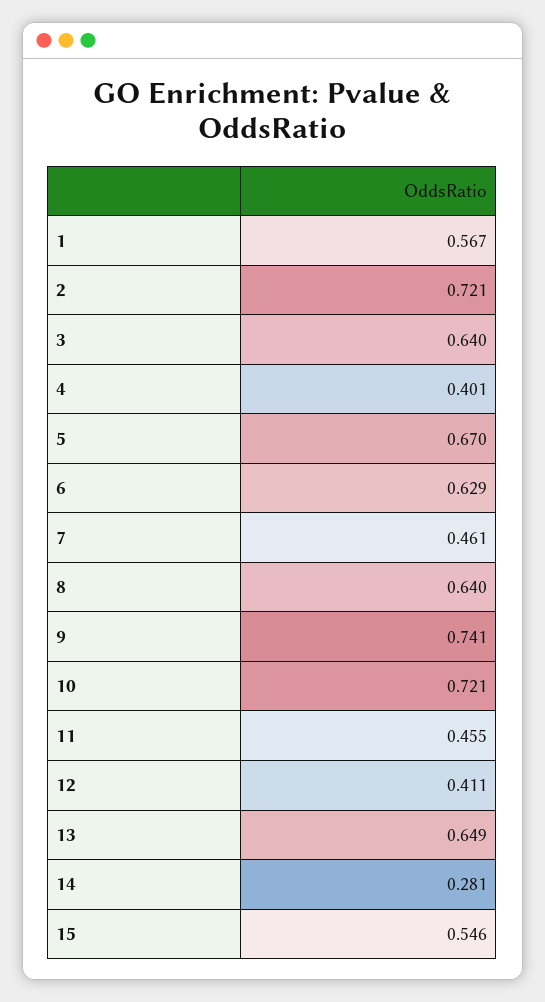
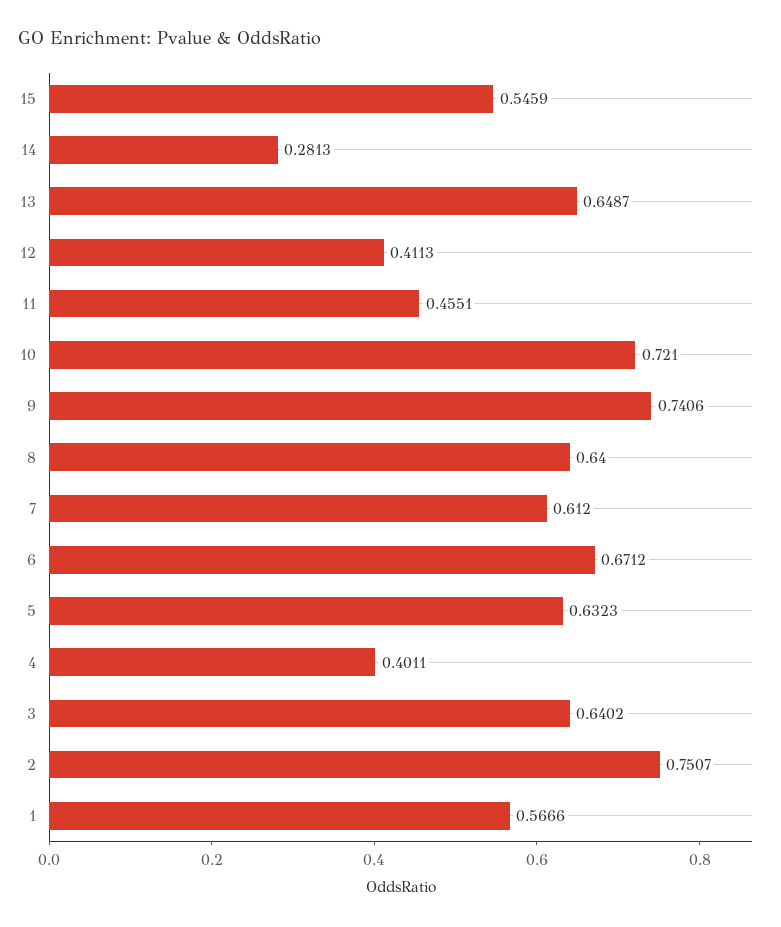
2: 0.721 -> 0.7507
5: 0.67 -> 0.6323
6: 0.629 -> 0.6712
7: 0.461 -> 0.612

